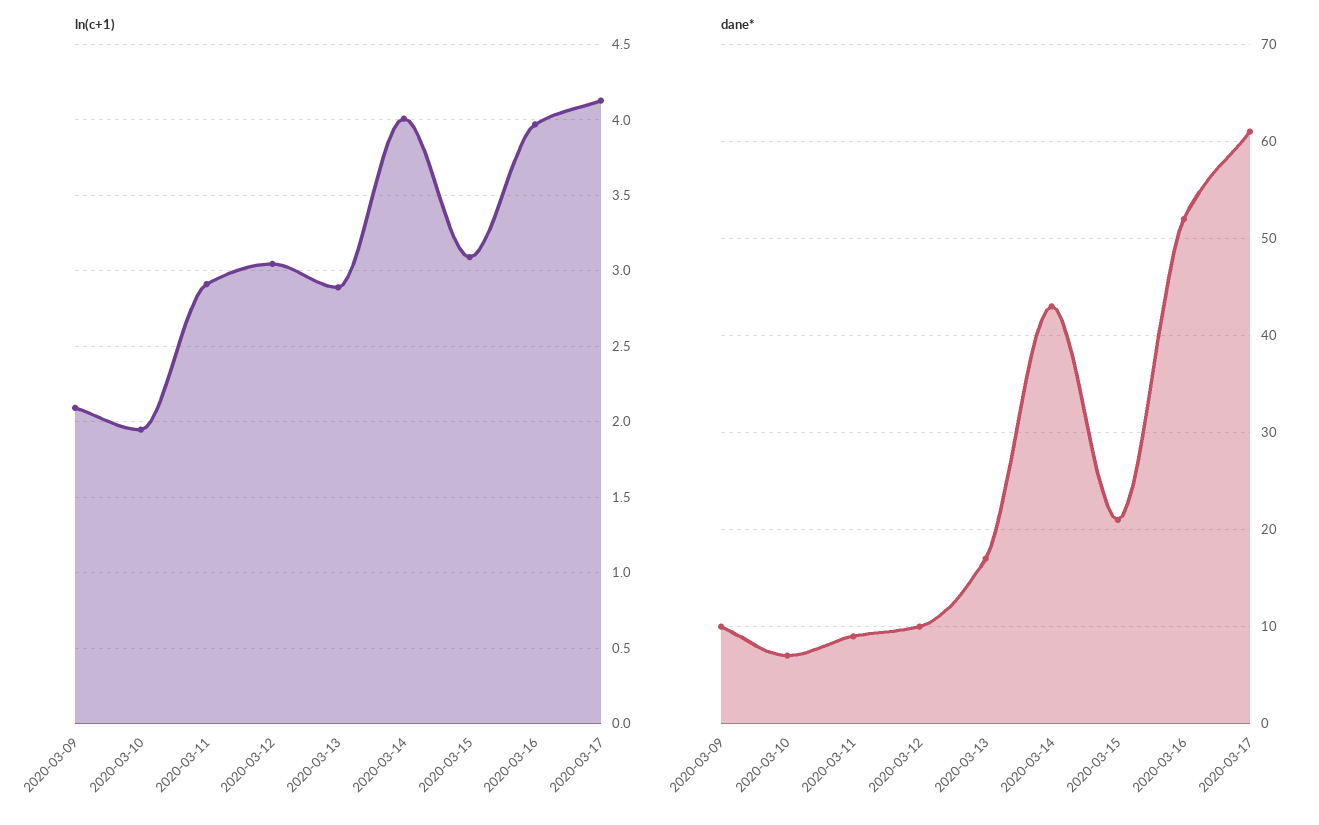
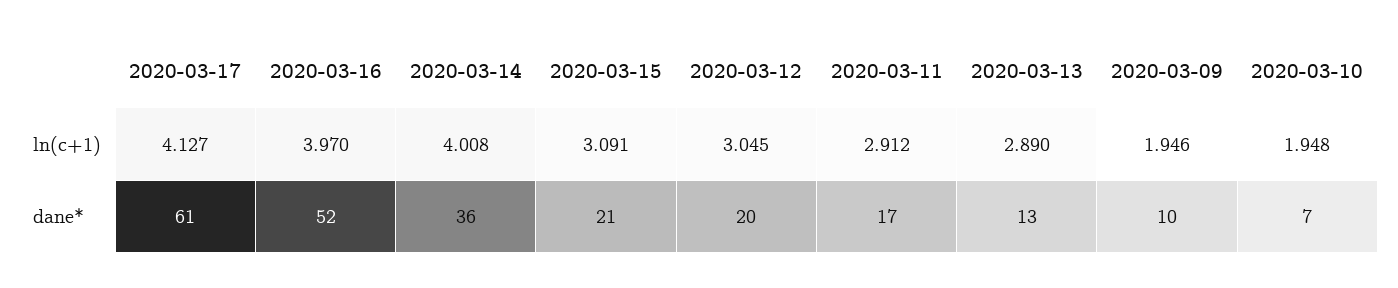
ln(c+1), 2020-03-09: 2.1 -> 1.946
dane*, 2020-03-11: 9 -> 17
dane*, 2020-03-12: 10 -> 20
dane*, 2020-03-13: 17 -> 13
dane*, 2020-03-14: 43 -> 36

